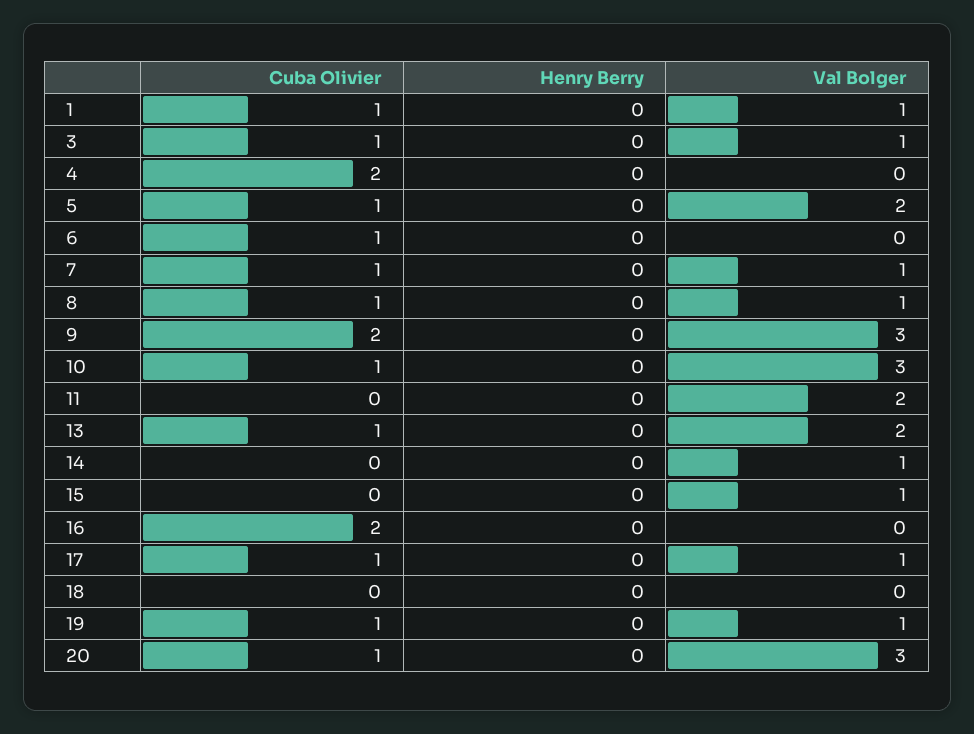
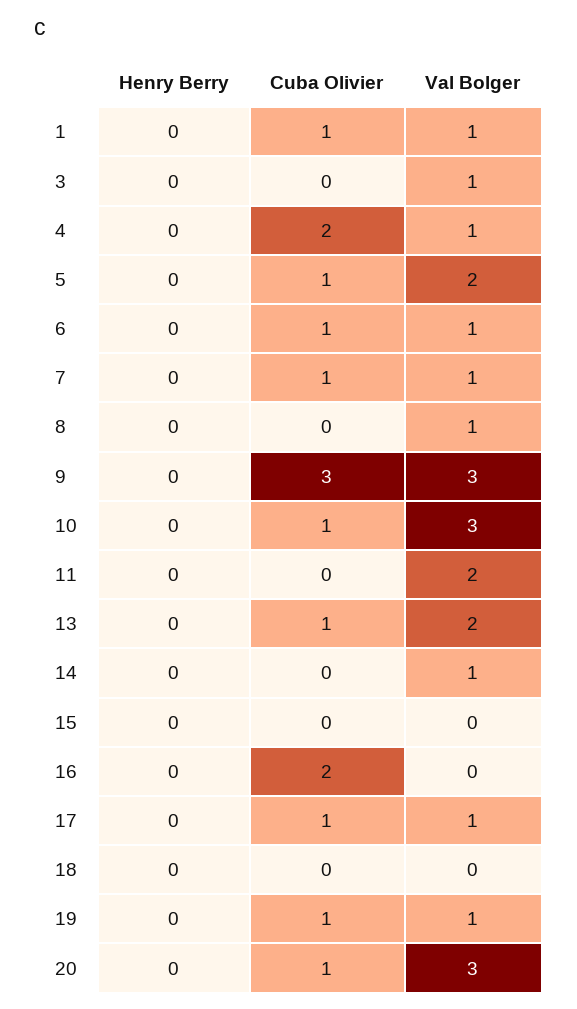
Cuba Olivier, 3: 1 -> 0
Val Bolger, 4: 0 -> 1
Val Bolger, 6: 0 -> 1
Cuba Olivier, 8: 1 -> 0
Cuba Olivier, 9: 2 -> 3
Val Bolger, 15: 1 -> 0

